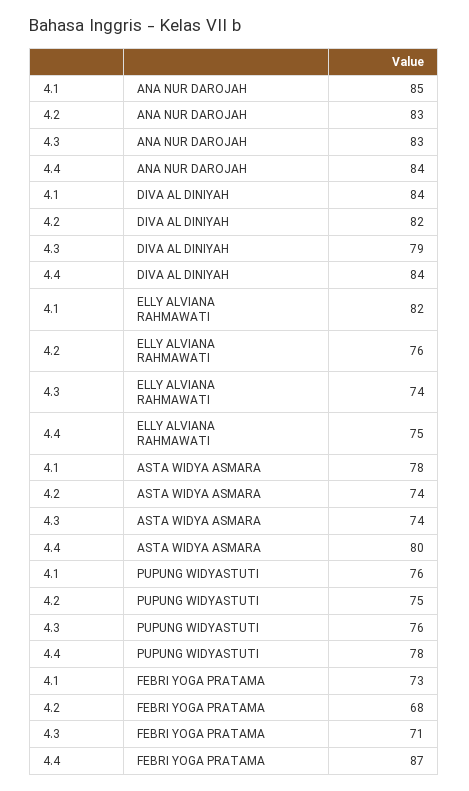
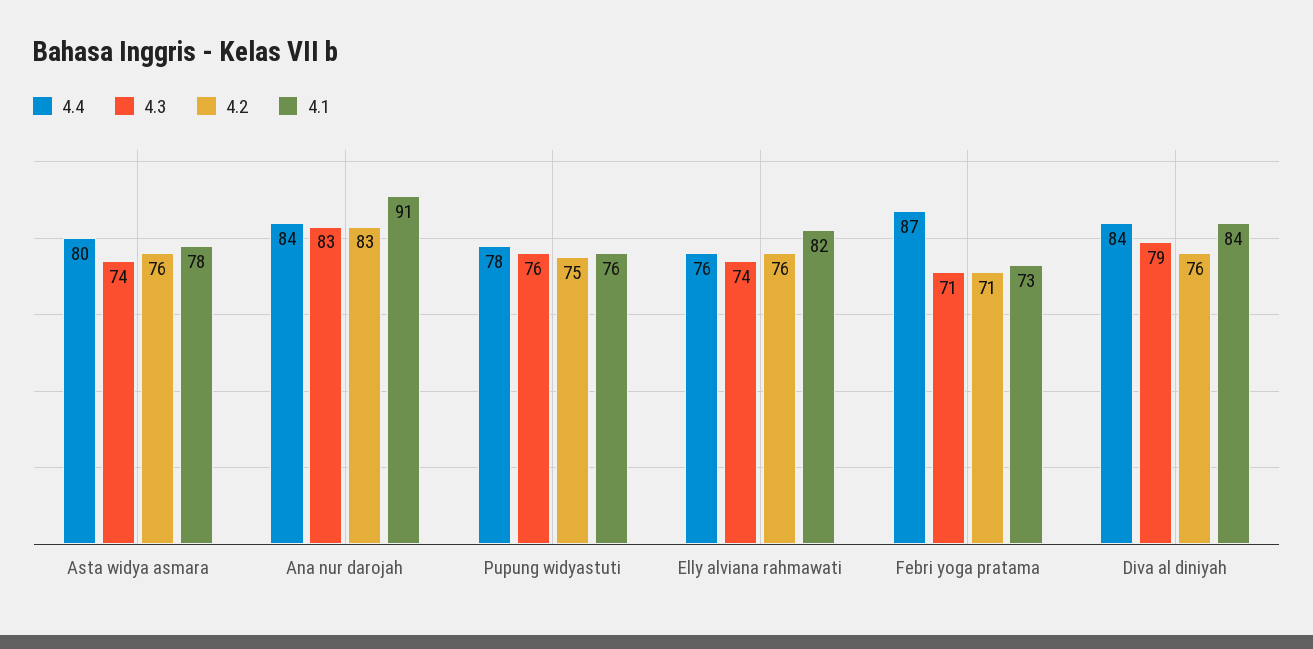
4.1, ANA NUR DAROJAH: 85 -> 91
4.2, DIVA AL DINIYAH: 82 -> 76
4.4, ELLY ALVIANA RAHMAWATI: 75 -> 76
4.2, ASTA WIDYA ASMARA: 74 -> 76
4.2, FEBRI YOGA PRATAMA: 68 -> 71

